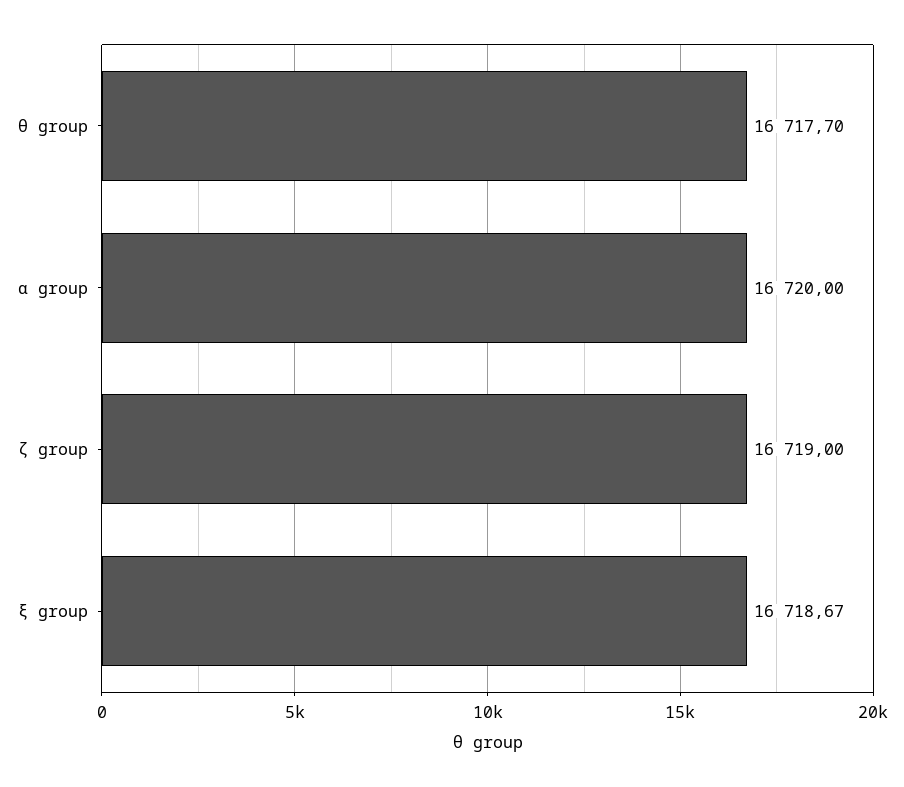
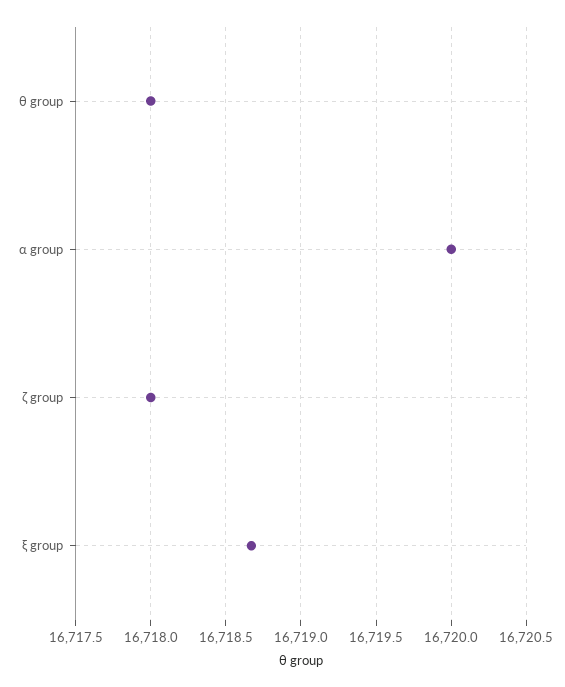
θ group: 16717.7 -> 16718
ζ group: 16719 -> 16718

